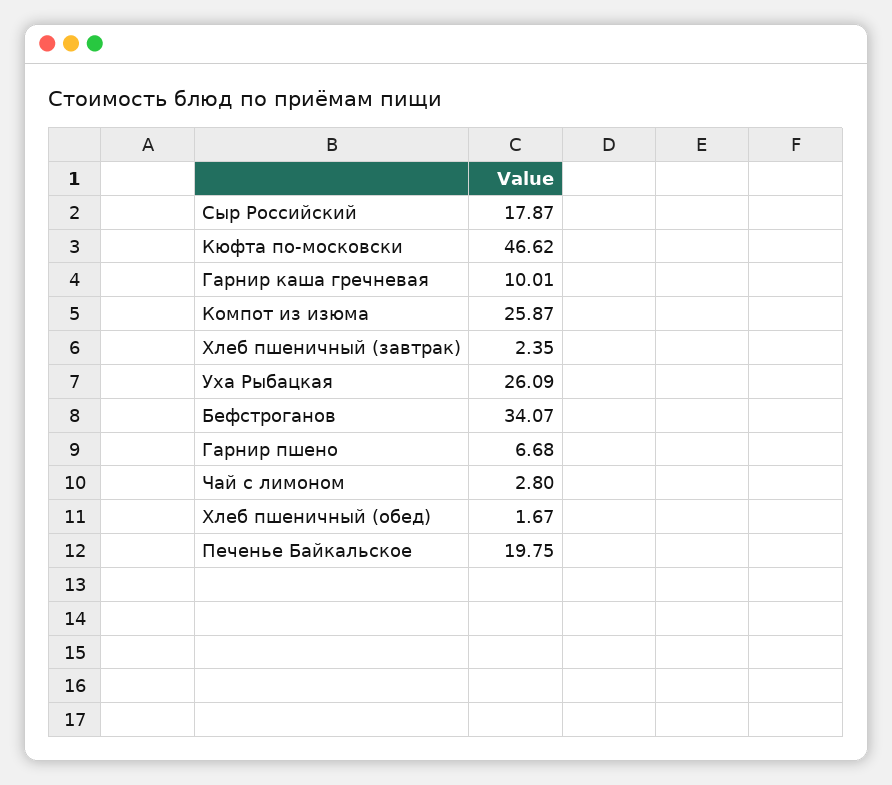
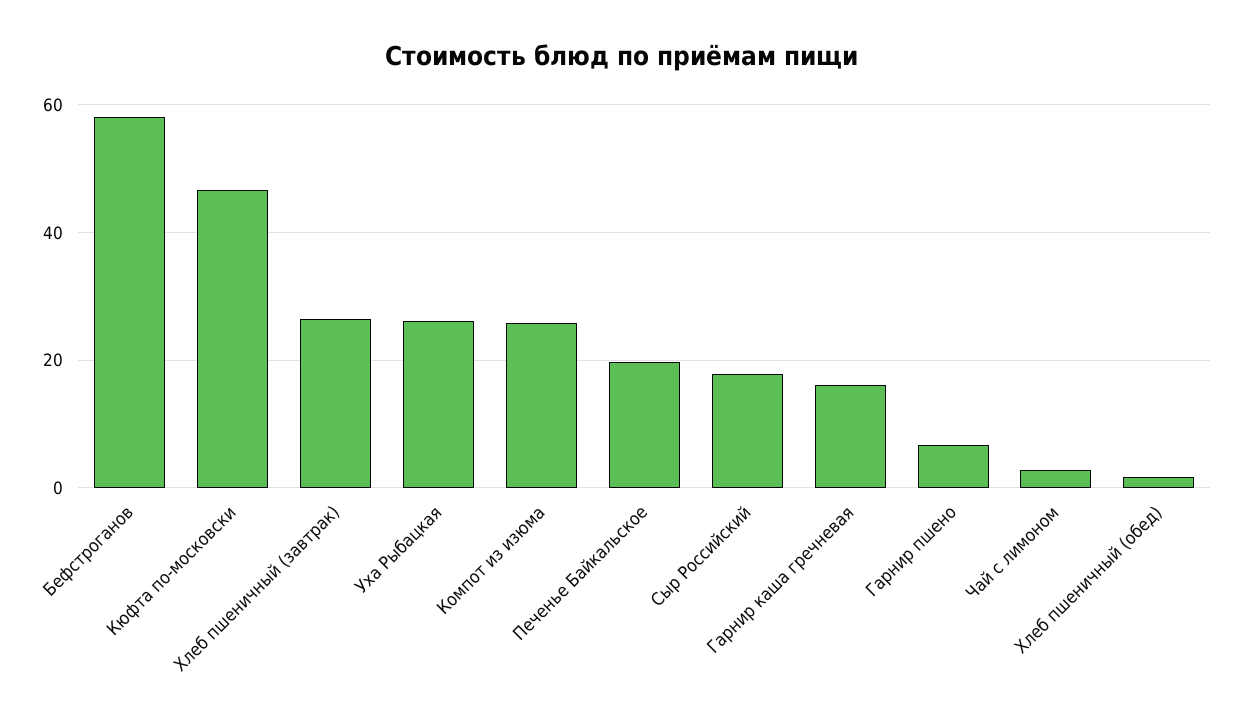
Гарнир каша гречневая: 10.01 -> 16
Хлеб пшеничный (завтрак): 2.35 -> 26
Бефстроганов: 34.07 -> 58

